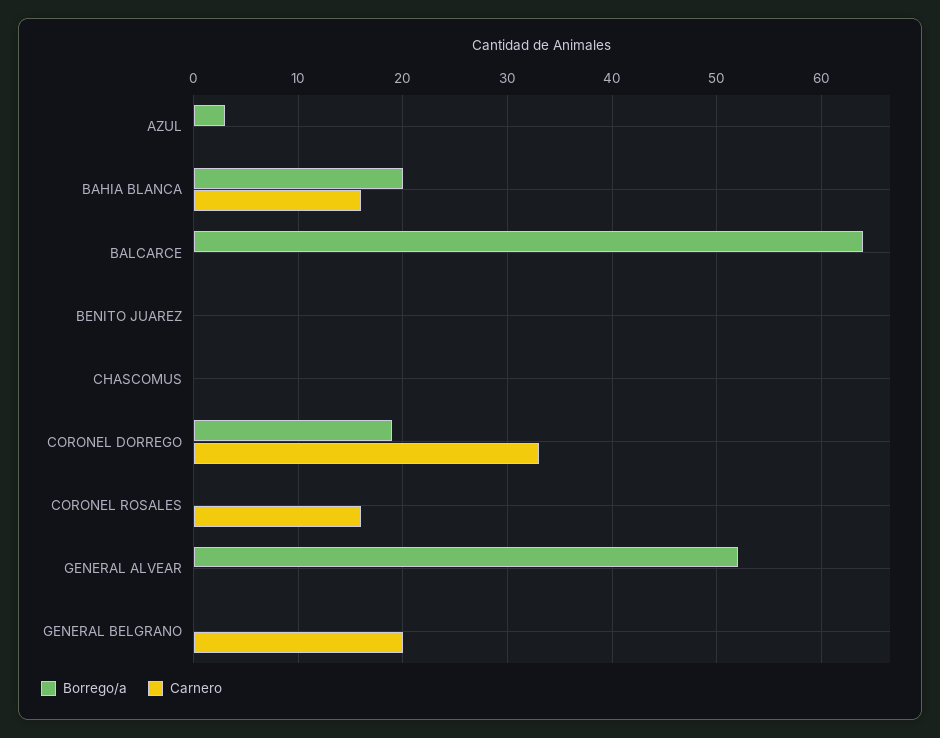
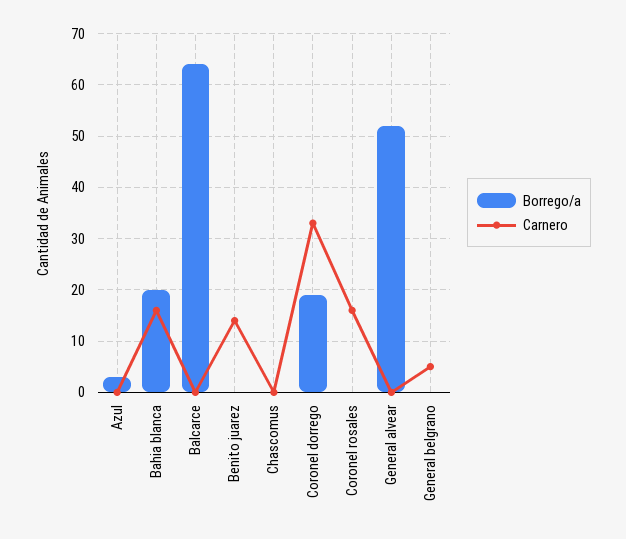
Carnero, BENITO JUAREZ: 0 -> 15
Carnero, GENERAL BELGRANO: 20 -> 5

